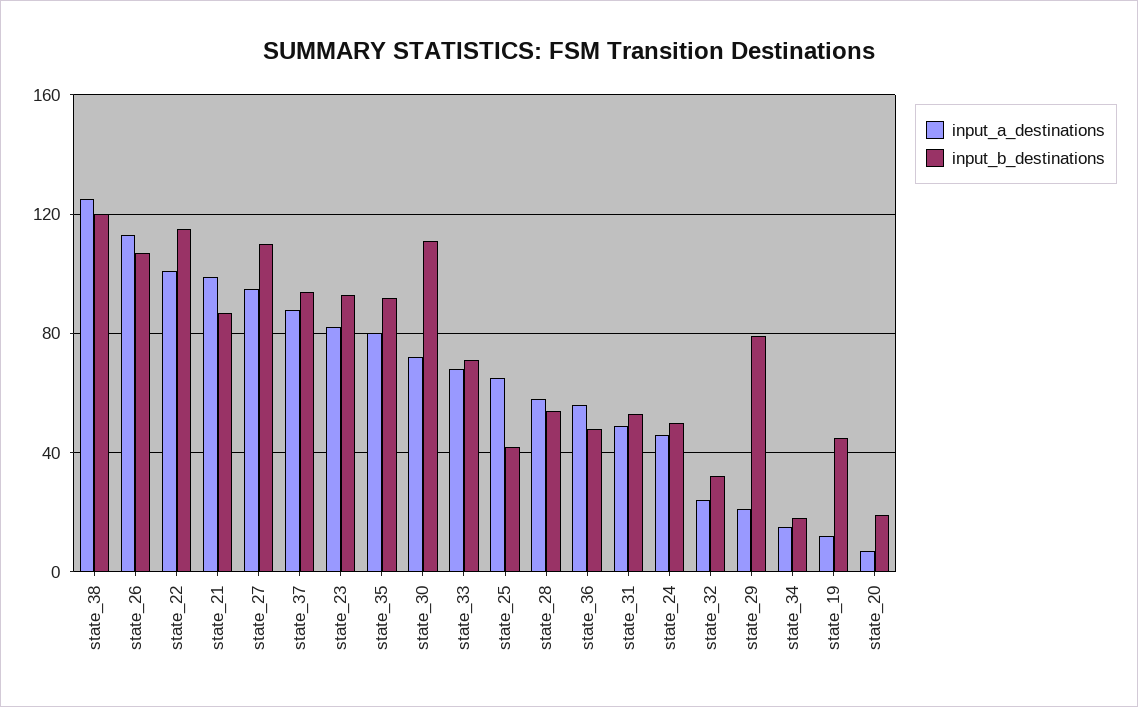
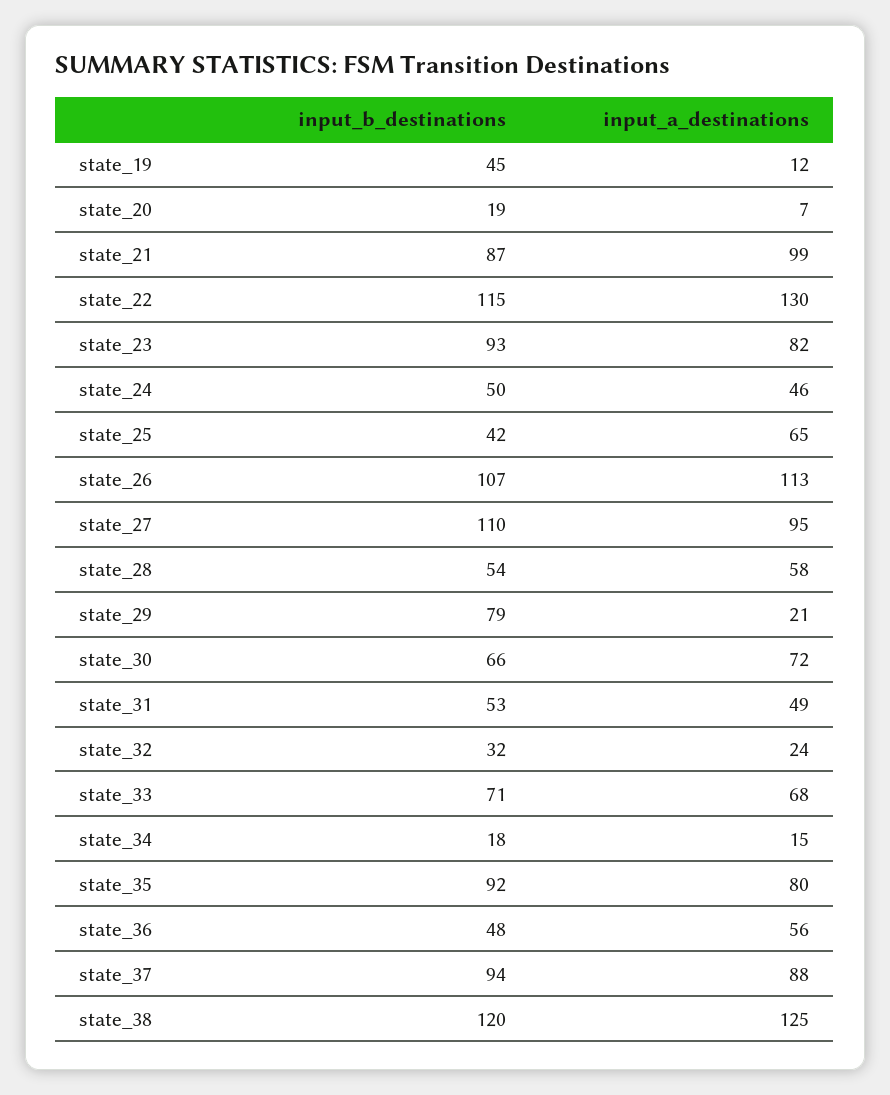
input_a_destinations, state_22: 100 -> 130
input_b_destinations, state_30: 110 -> 66

